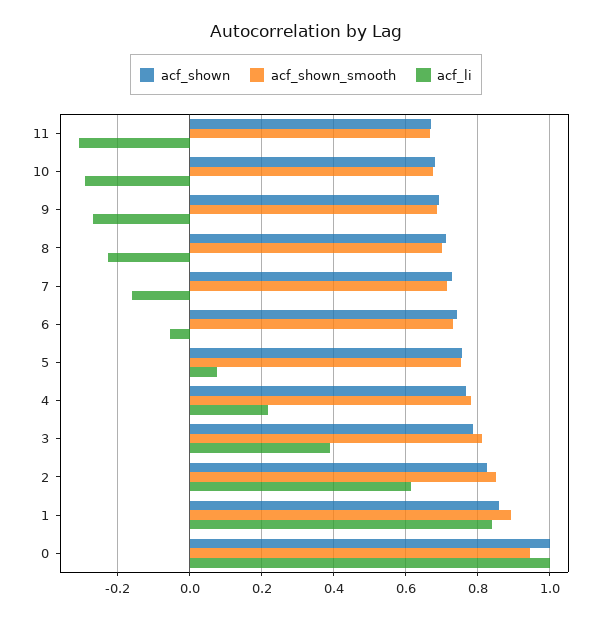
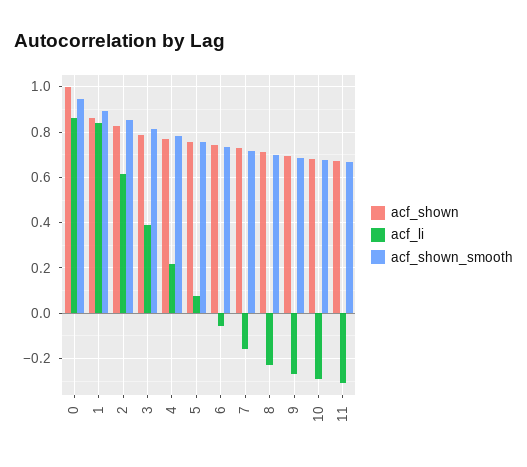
acf_li, 0: 1 -> 0.85

